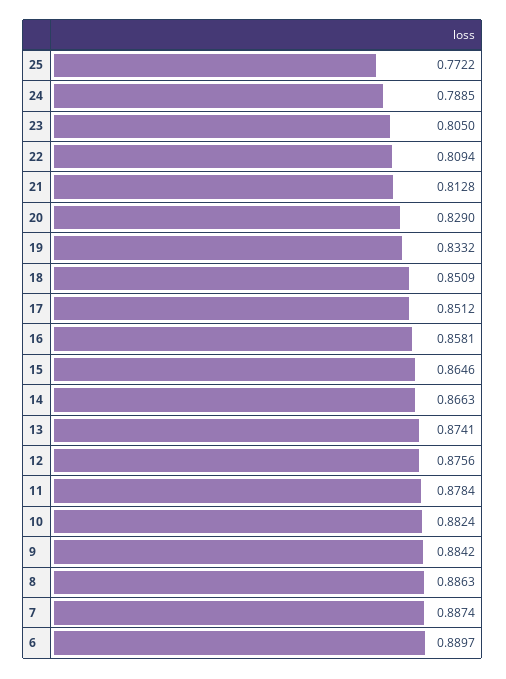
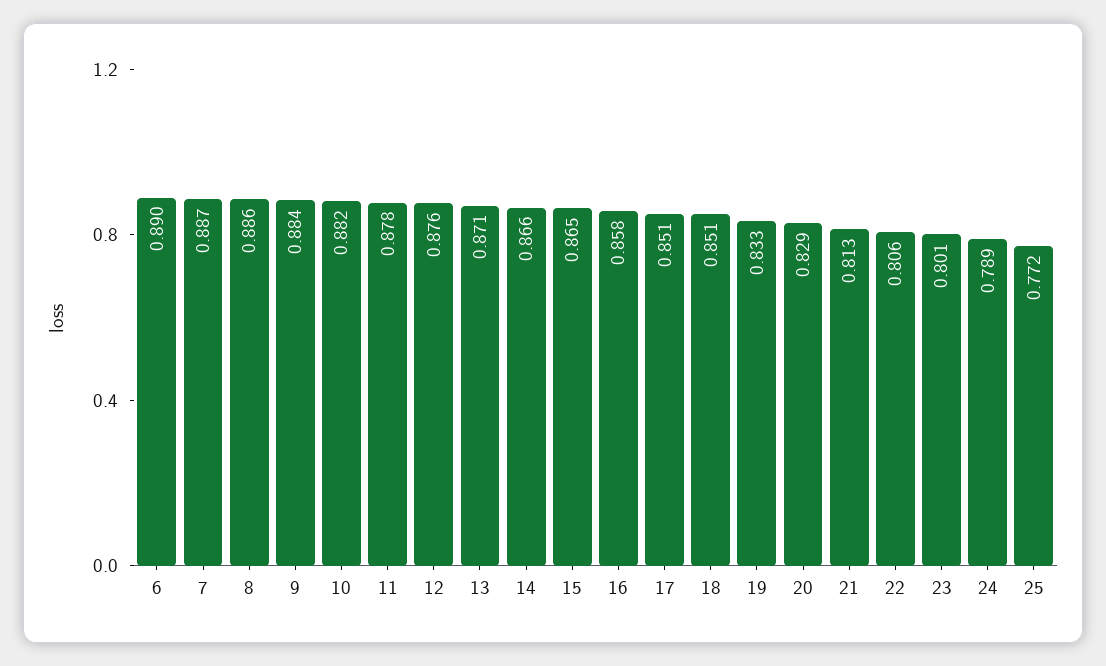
23: 0.805 -> 0.801
22: 0.8094 -> 0.806
13: 0.8741 -> 0.871

